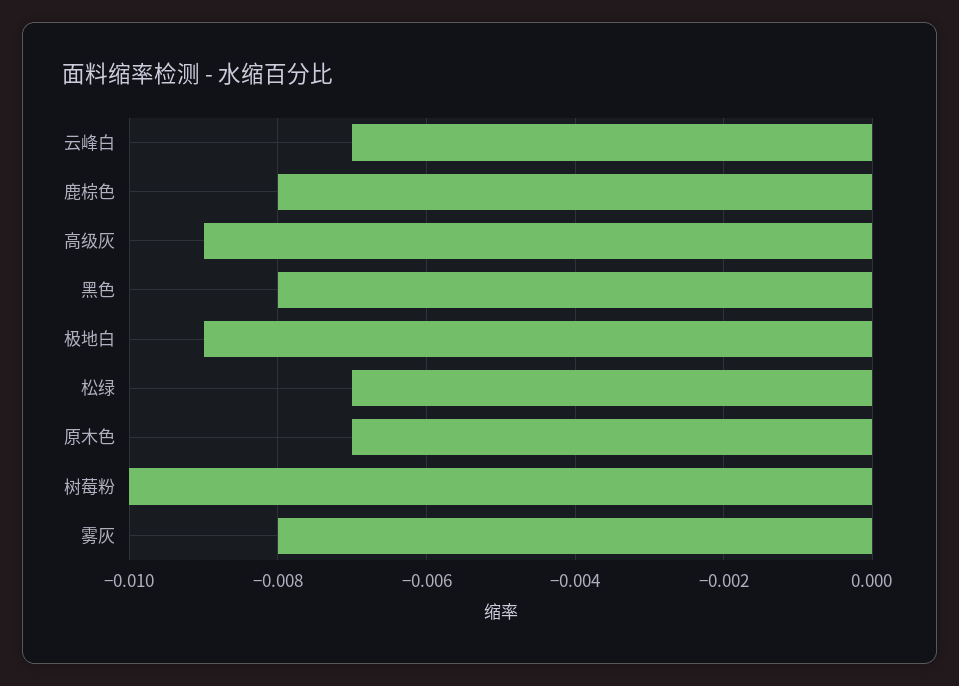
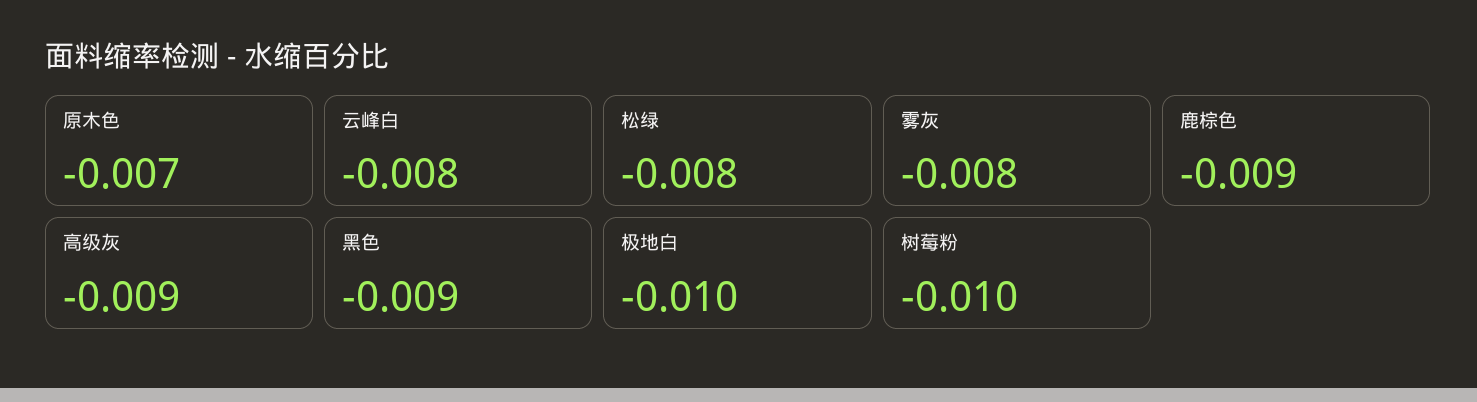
云峰白: -0.007 -> -0.008
鹿棕色: -0.008 -> -0.009
黑色: -0.008 -> -0.009
极地白: -0.009 -> -0.01
松绿: -0.007 -> -0.008

